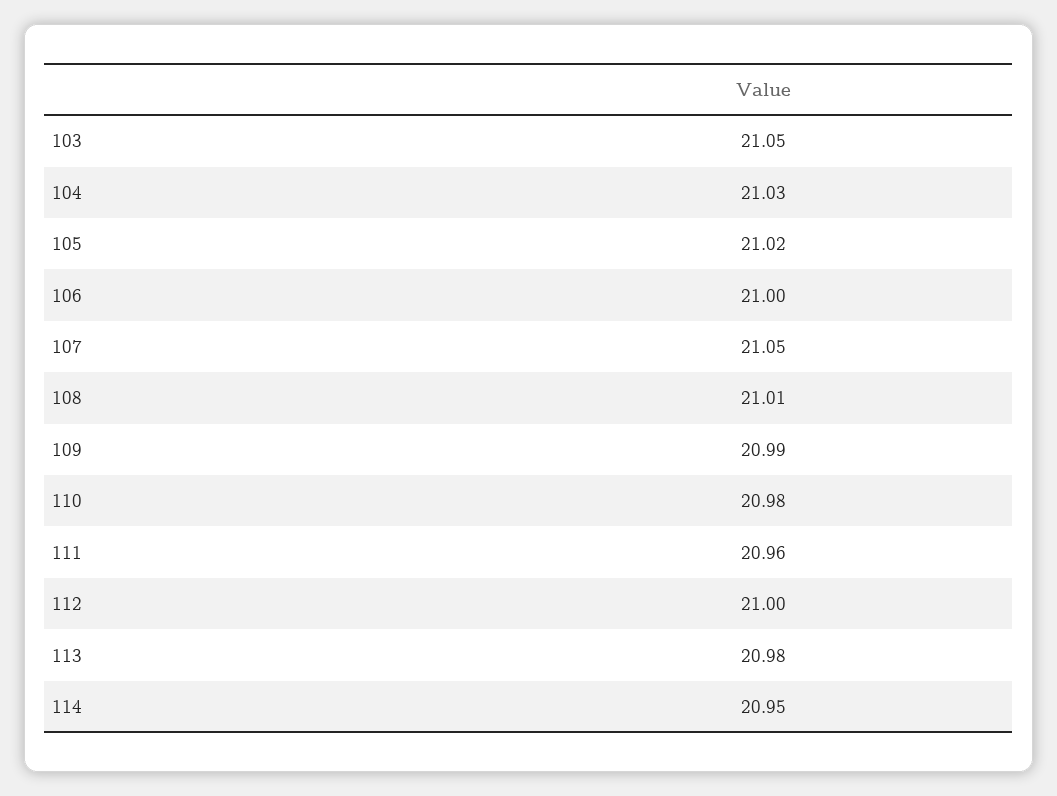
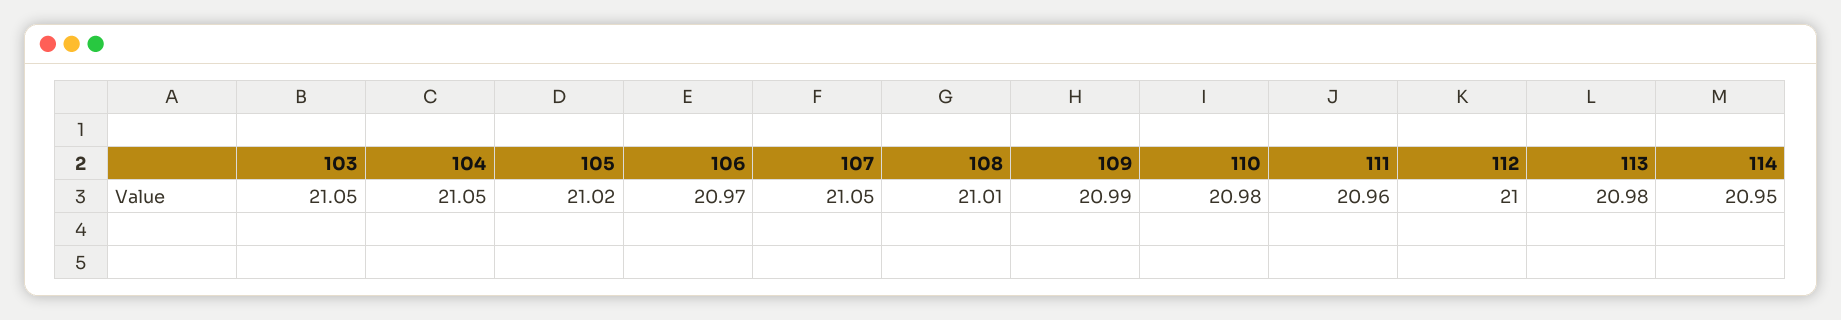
104: 21.03 -> 21.05
106: 21 -> 20.97

